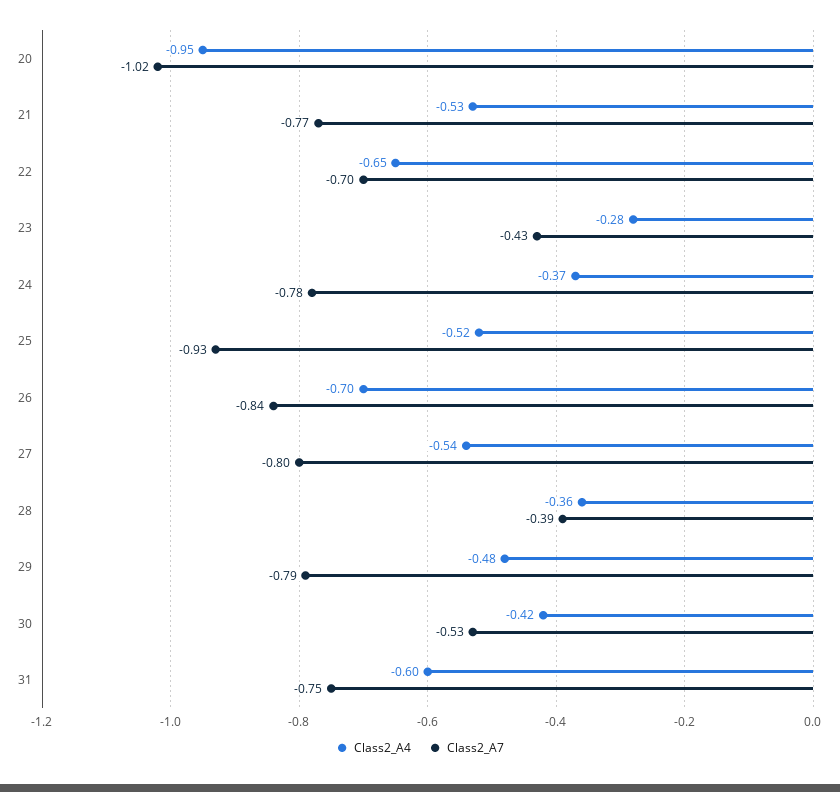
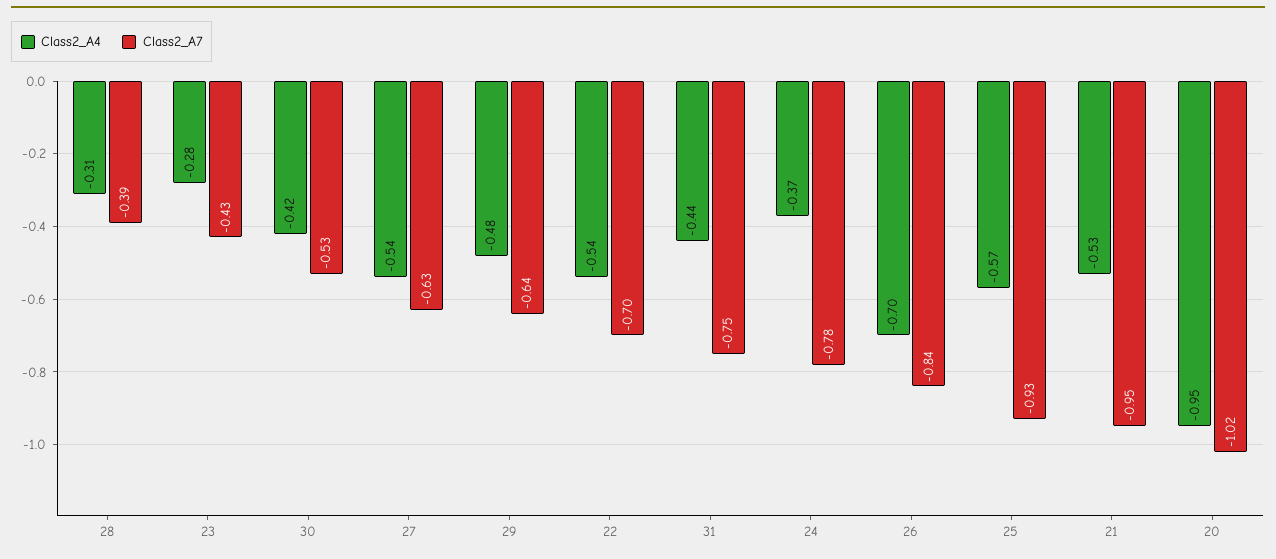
Class2_A7, 21: -0.77 -> -0.95
Class2_A4, 22: -0.65 -> -0.54
Class2_A4, 25: -0.52 -> -0.57
Class2_A7, 27: -0.8 -> -0.63
Class2_A4, 28: -0.36 -> -0.31
Class2_A7, 29: -0.79 -> -0.64
Class2_A4, 31: -0.6 -> -0.44

